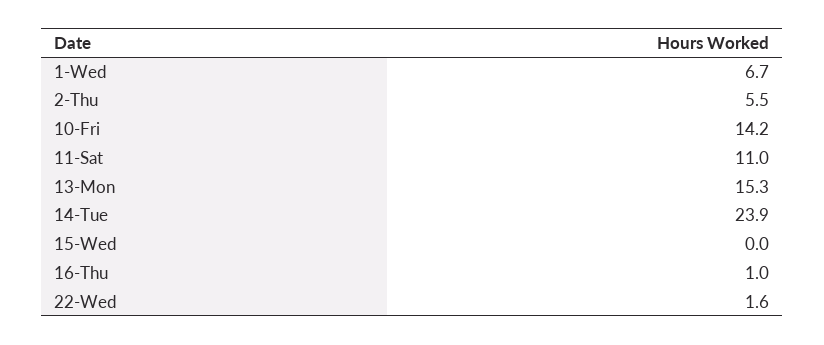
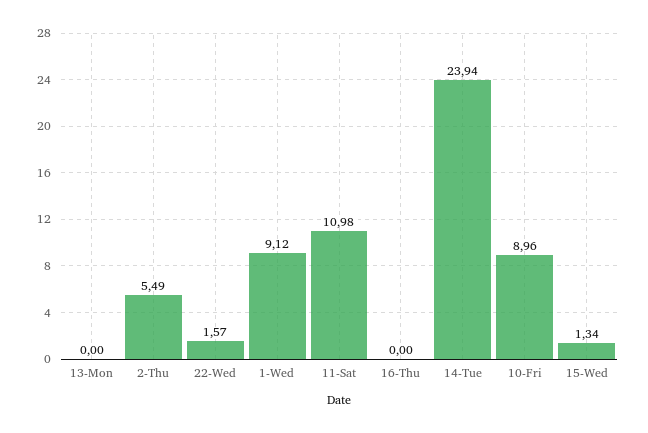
1-Wed: 6.7 -> 9.12
10-Fri: 14.2 -> 8.96
13-Mon: 15.3 -> 0
15-Wed: 0 -> 1.34
16-Thu: 1 -> 0

